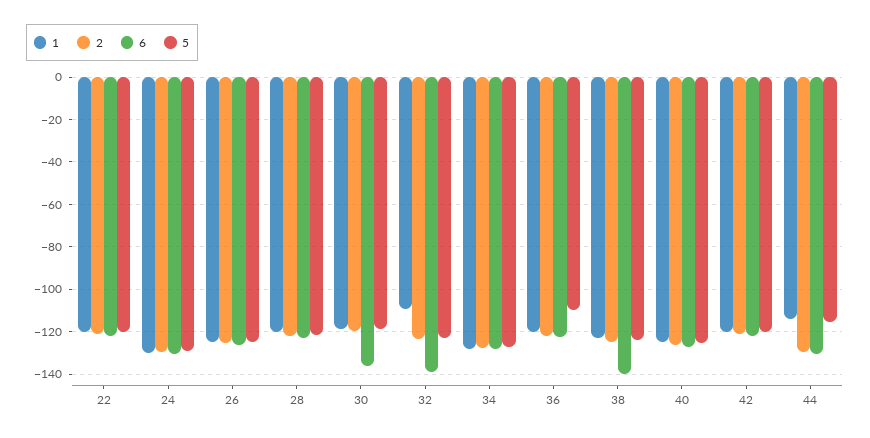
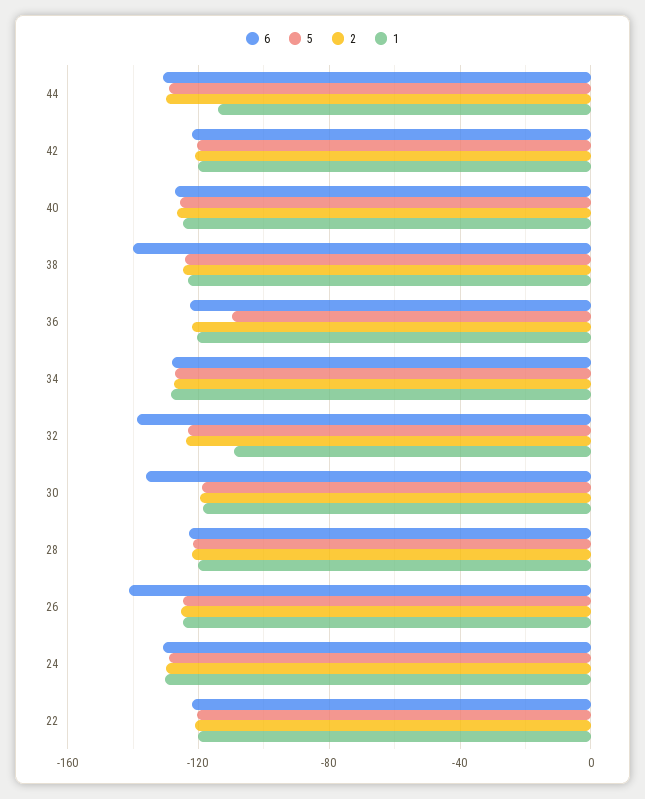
6, 26: -125 -> -140
5, 44: -115 -> -130

